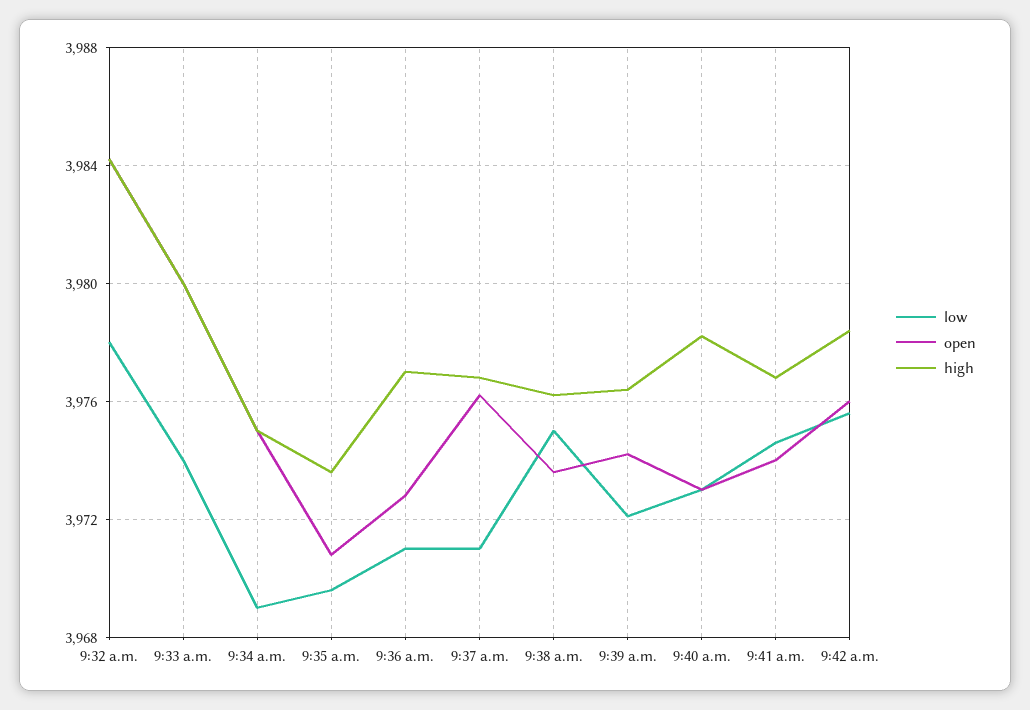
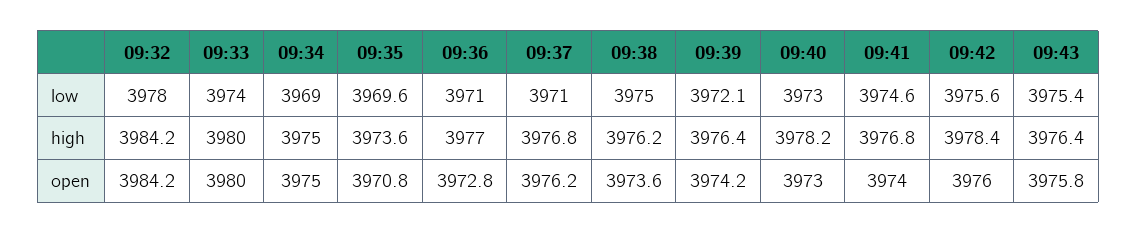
low, 09:43: none -> 3975.4
high, 09:43: none -> 3976.4
open, 09:43: none -> 3975.8

